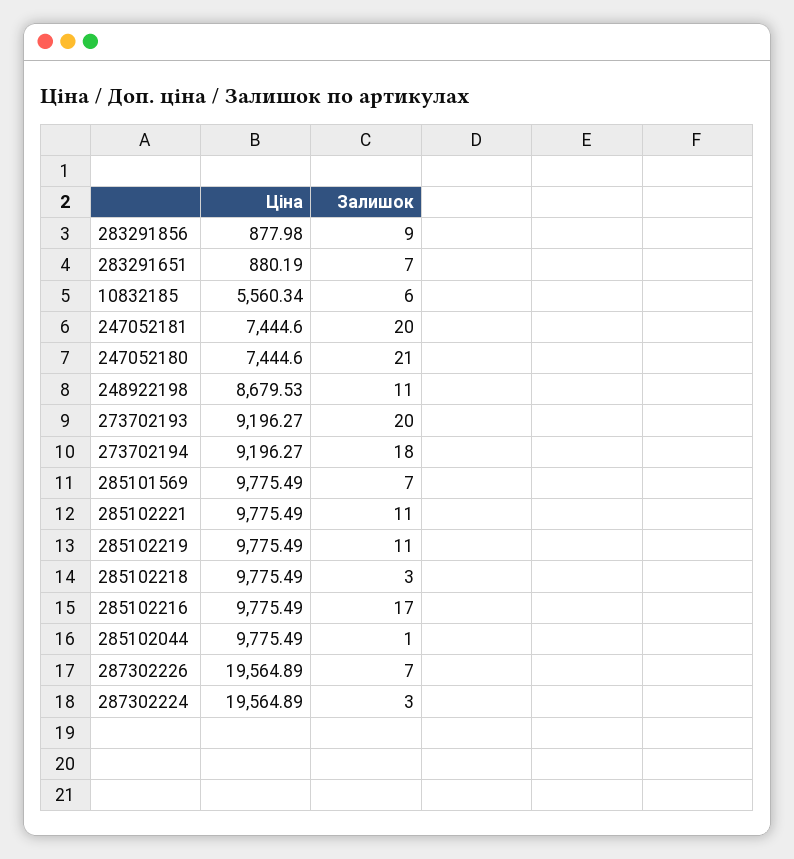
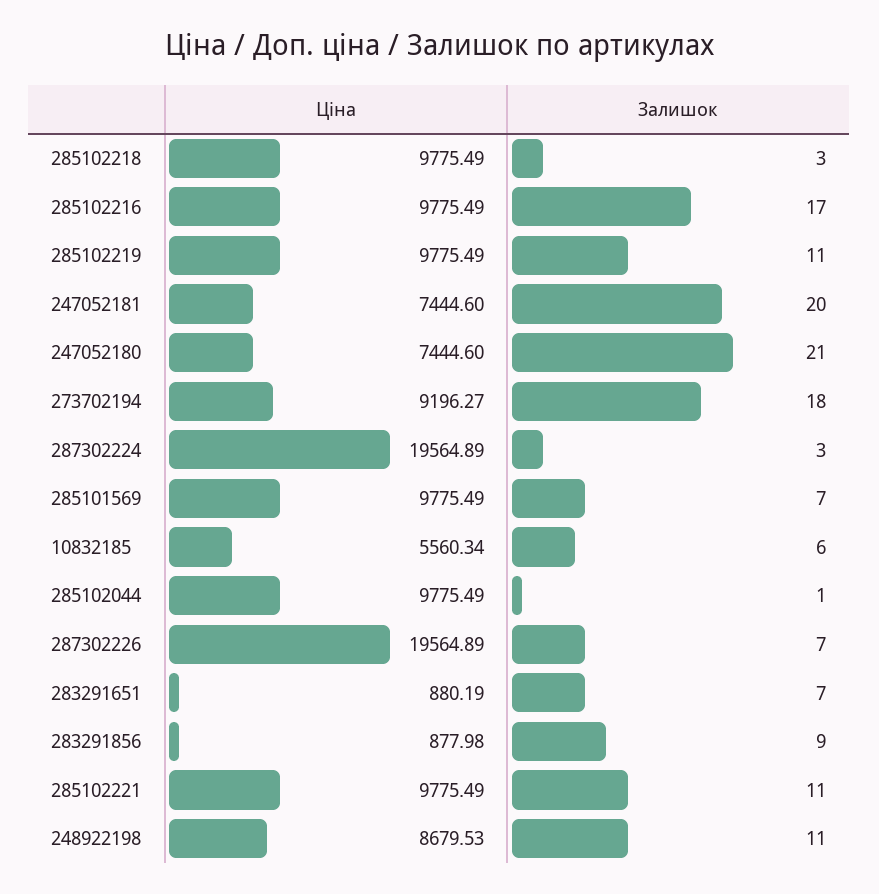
Ціна, 273702193: 9196.27 -> none
Залишок, 273702193: 20 -> none

